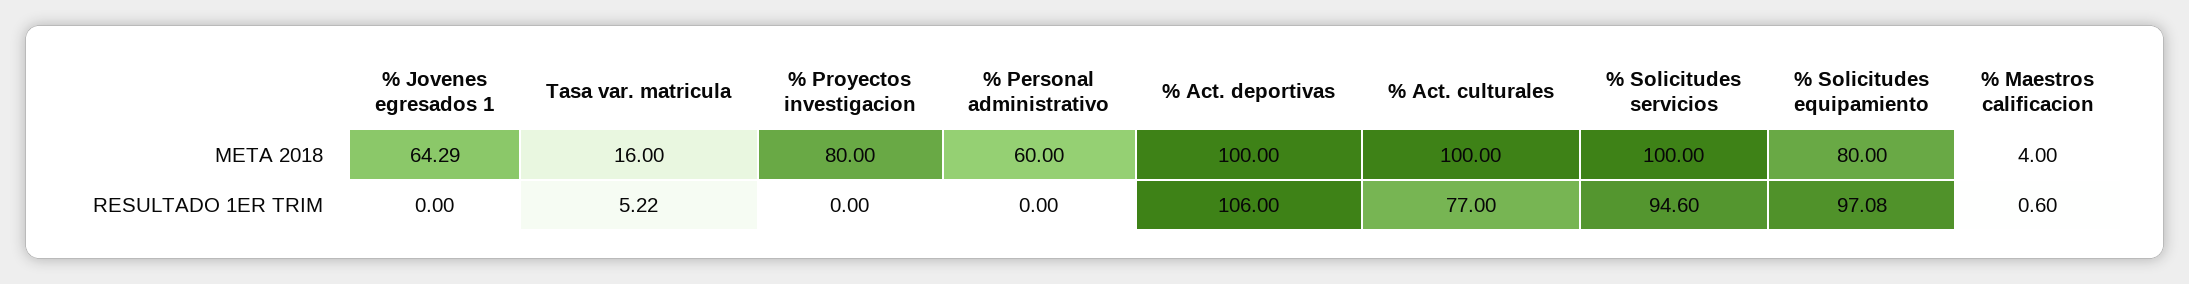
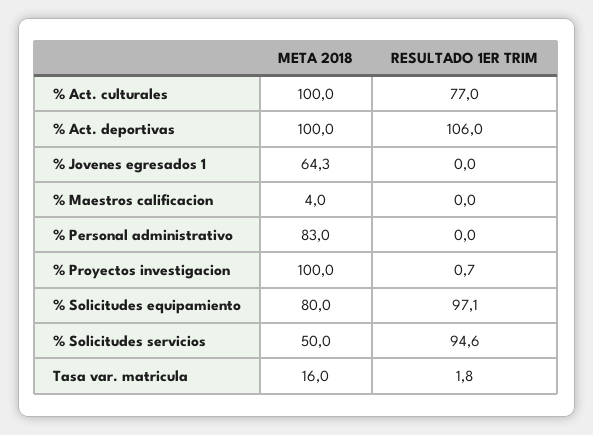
% Proyectos investigacion, META 2018: 80 -> 100
% Personal administrativo, META 2018: 60 -> 83
% Solicitudes servicios, META 2018: 100 -> 50
Tasa var. matricula, RESULTADO 1ER TRIM: 5.22 -> 1.8
% Proyectos investigacion, RESULTADO 1ER TRIM: 0 -> 0.7
% Maestros calificacion, RESULTADO 1ER TRIM: 0.6 -> 0

